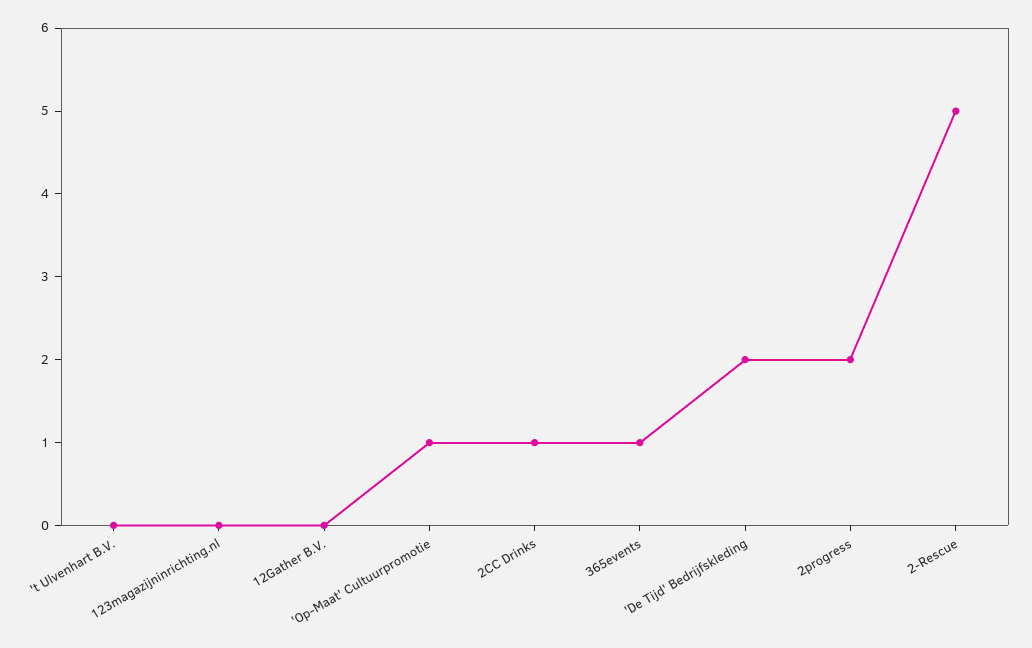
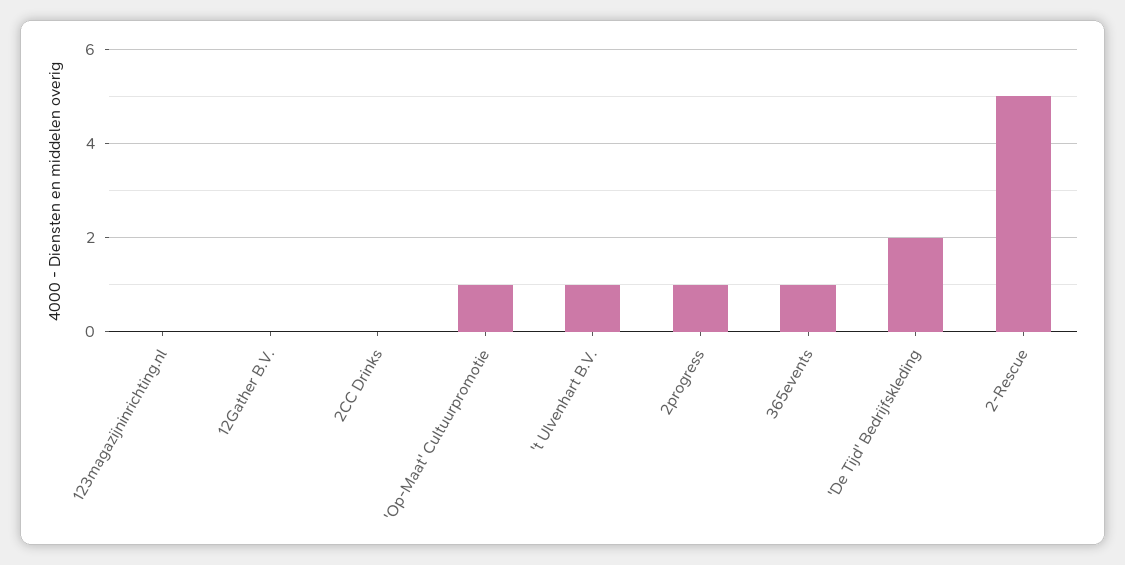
't Ulvenhart B.V.: 0 -> 1
2CC Drinks: 1 -> 0
2progress: 2 -> 1

